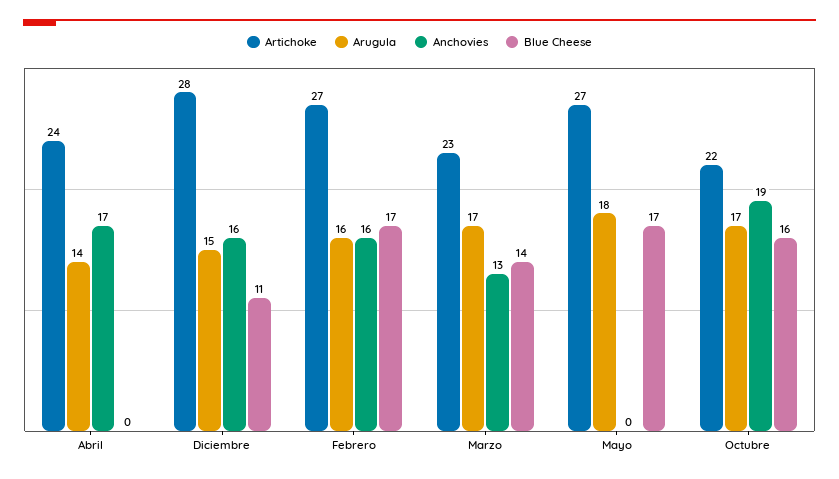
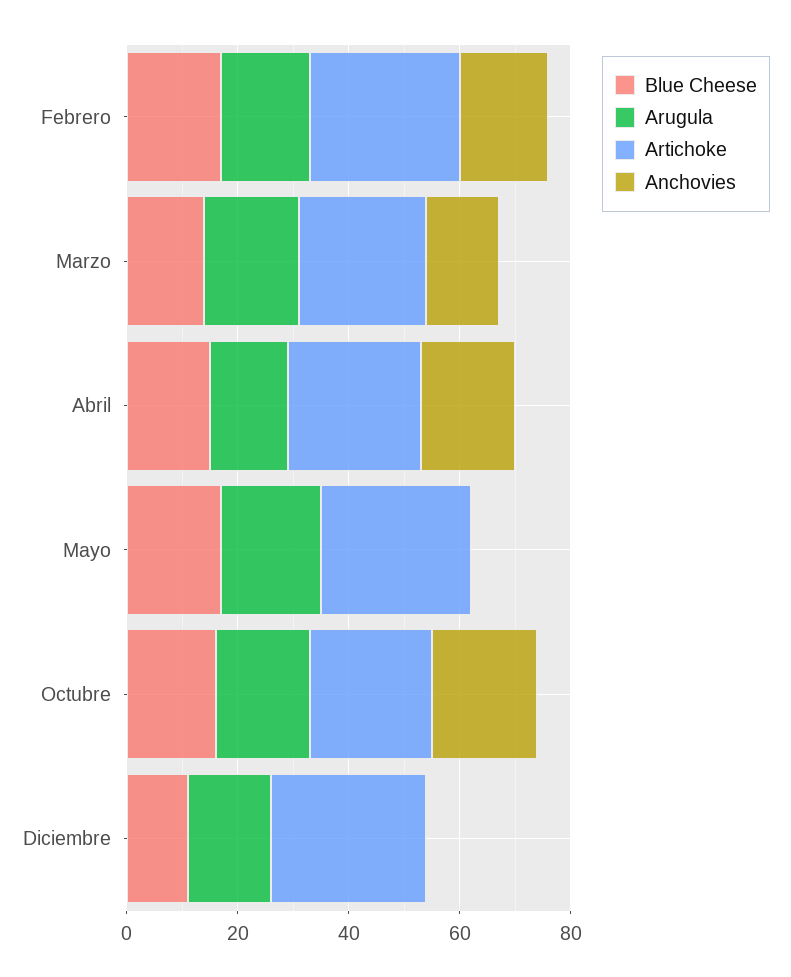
Blue Cheese, Abril: 0 -> 15
Anchovies, Diciembre: 16 -> 0

